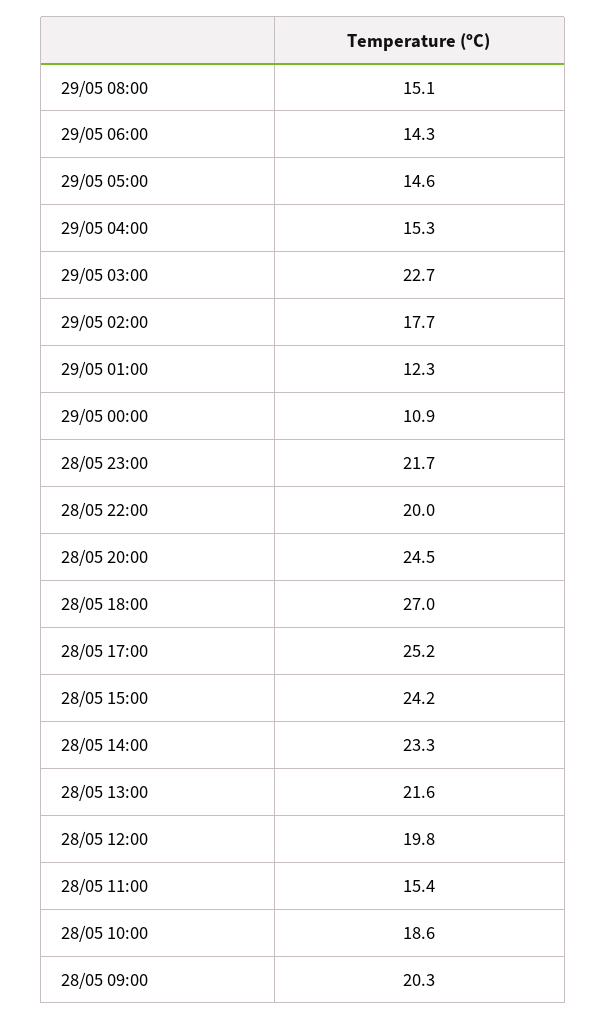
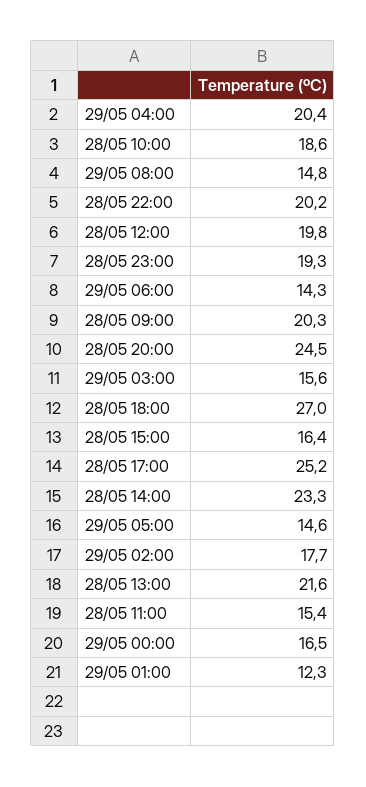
29/05 08:00: 15.1 -> 14.8
29/05 04:00: 15.3 -> 20.4
29/05 03:00: 22.7 -> 15.6
29/05 00:00: 10.9 -> 16.5
28/05 23:00: 21.7 -> 19.3
28/05 22:00: 20 -> 20.2
28/05 15:00: 24.2 -> 16.4

